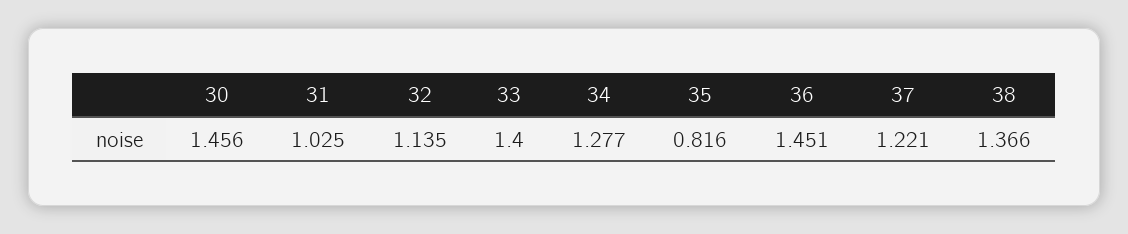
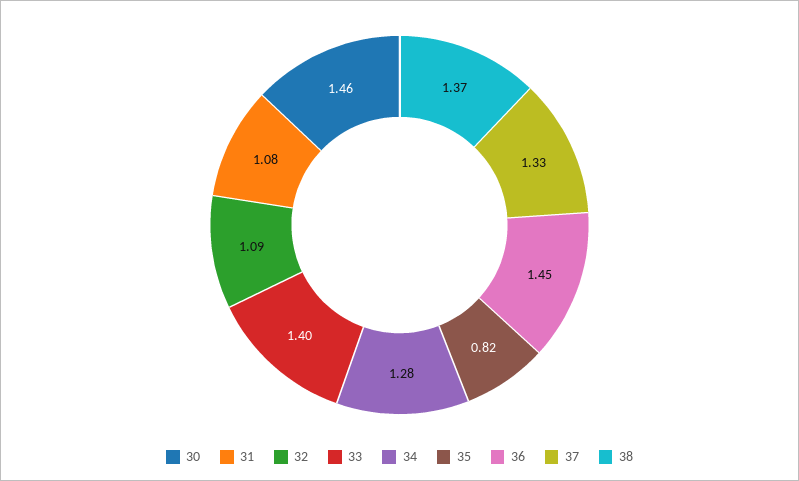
31: 1.025 -> 1.08
32: 1.135 -> 1.09
37: 1.221 -> 1.33

